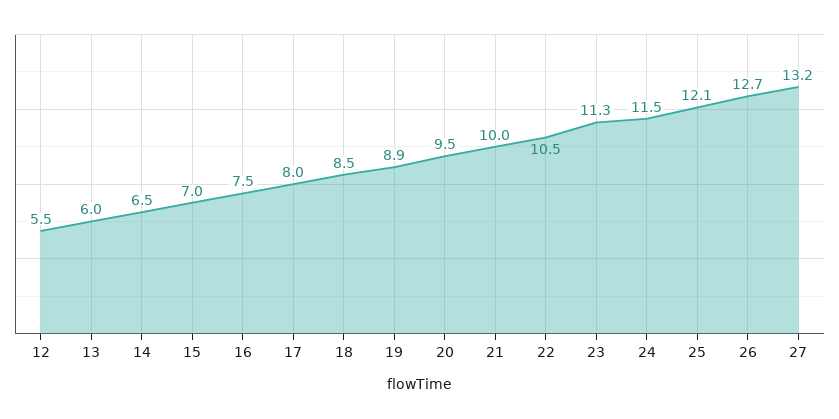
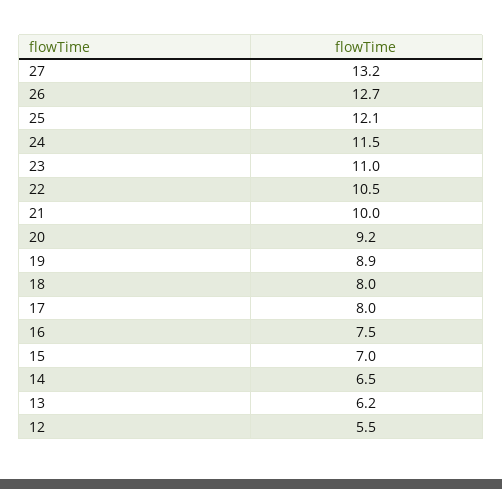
13: 6 -> 6.2
18: 8.5 -> 8
20: 9.5 -> 9.2
23: 11.3 -> 11

